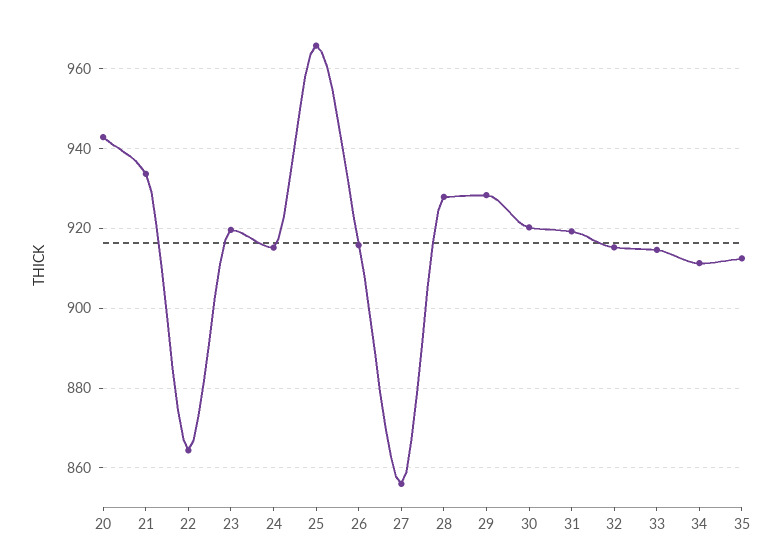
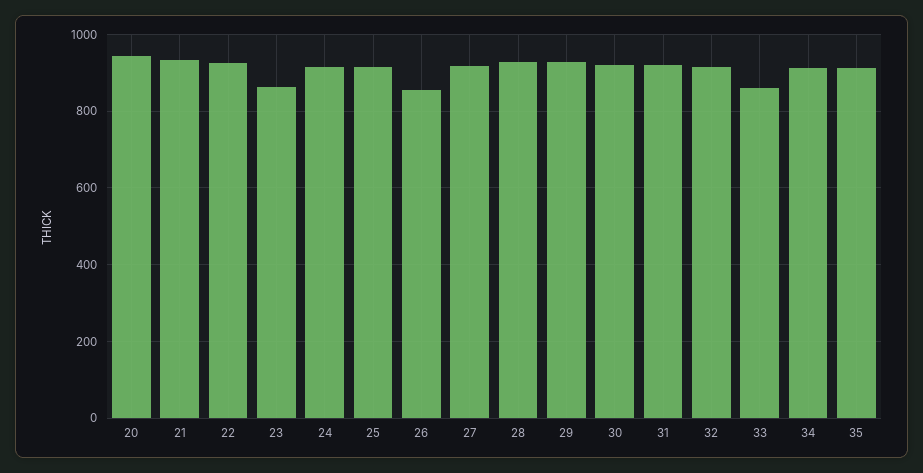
22: 864 -> 920
23: 920 -> 860
25: 966 -> 920
26: 916 -> 860
27: 856 -> 920
33: 914 -> 860

